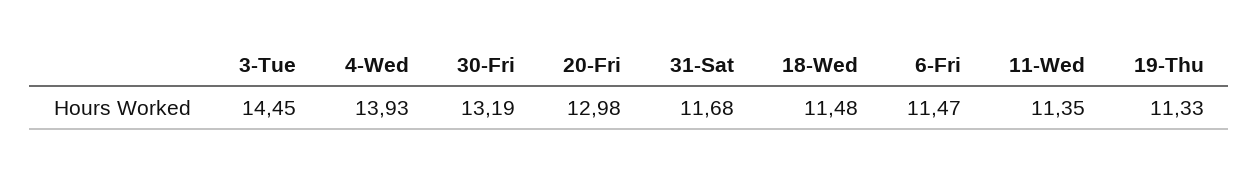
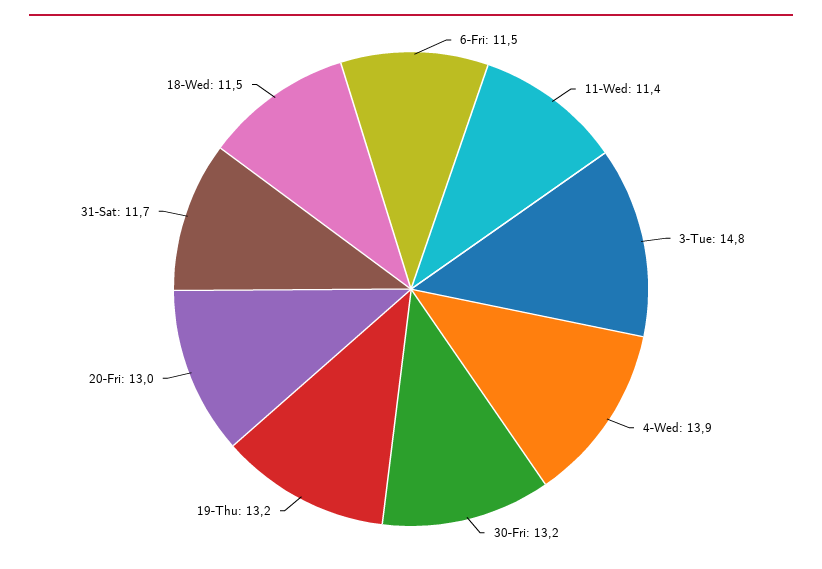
3-Tue: 14.45 -> 14.8
19-Thu: 11.33 -> 13.2

